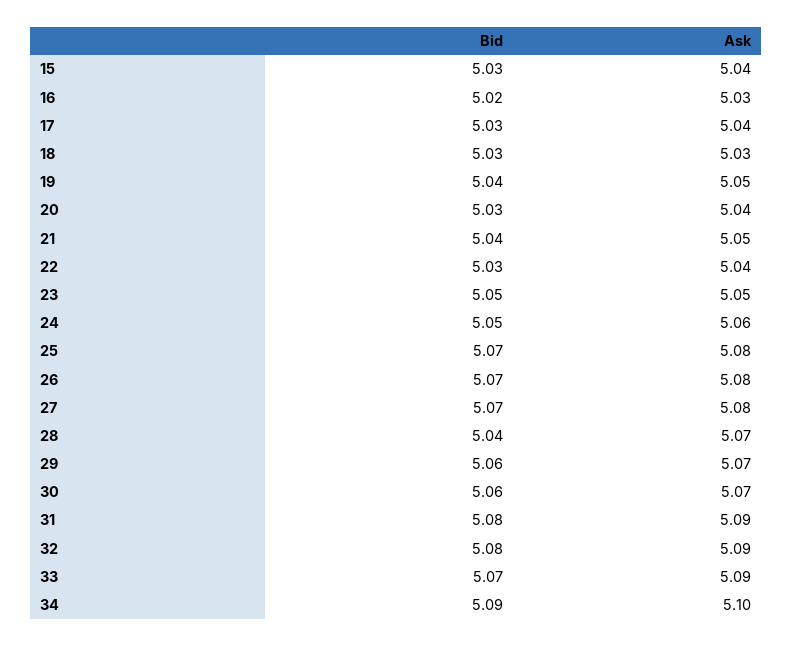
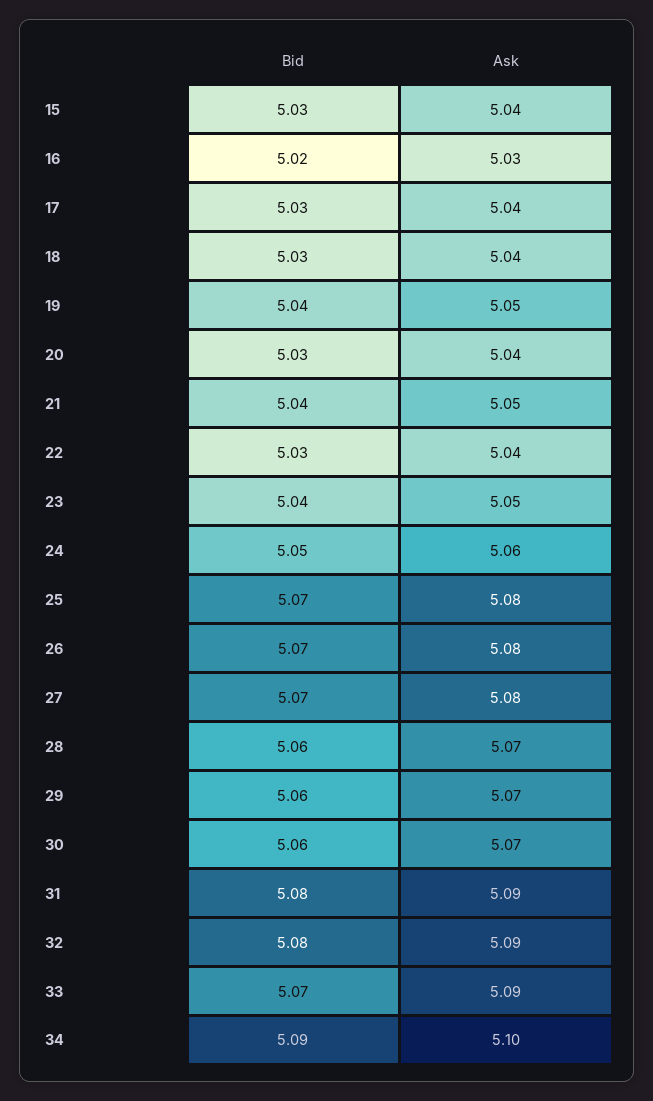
Ask, 18: 5.03 -> 5.04
Bid, 23: 5.05 -> 5.04
Bid, 28: 5.04 -> 5.06

